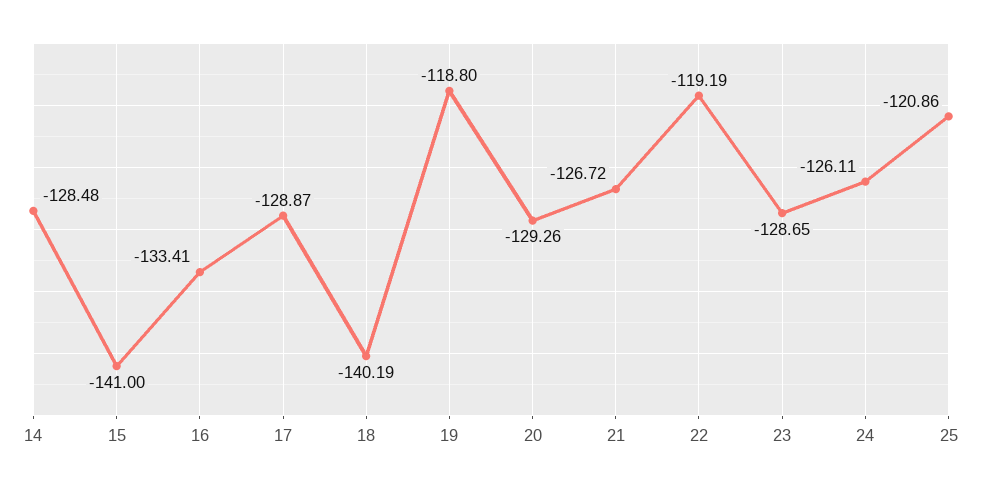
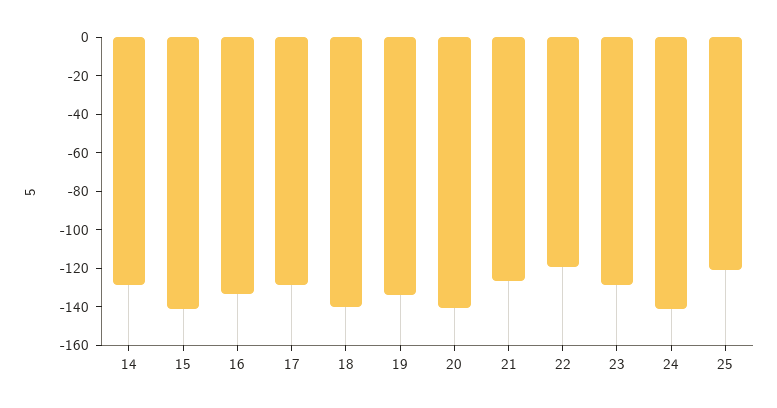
19: -118.8 -> -135
20: -129.26 -> -140
24: -126.11 -> -140

